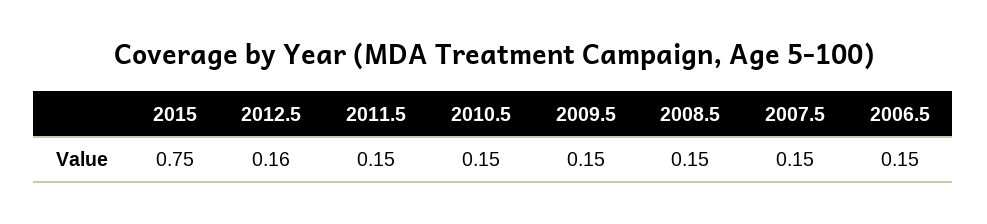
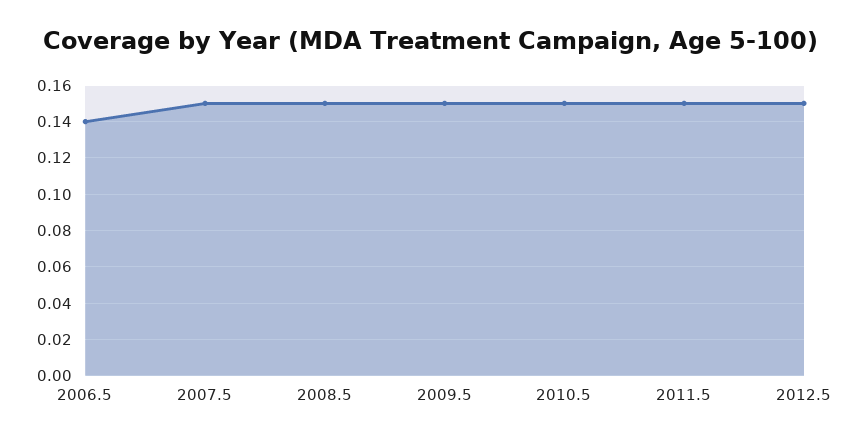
2015: 0.75 -> none
2012.5: 0.16 -> 0.15
2006.5: 0.15 -> 0.14

